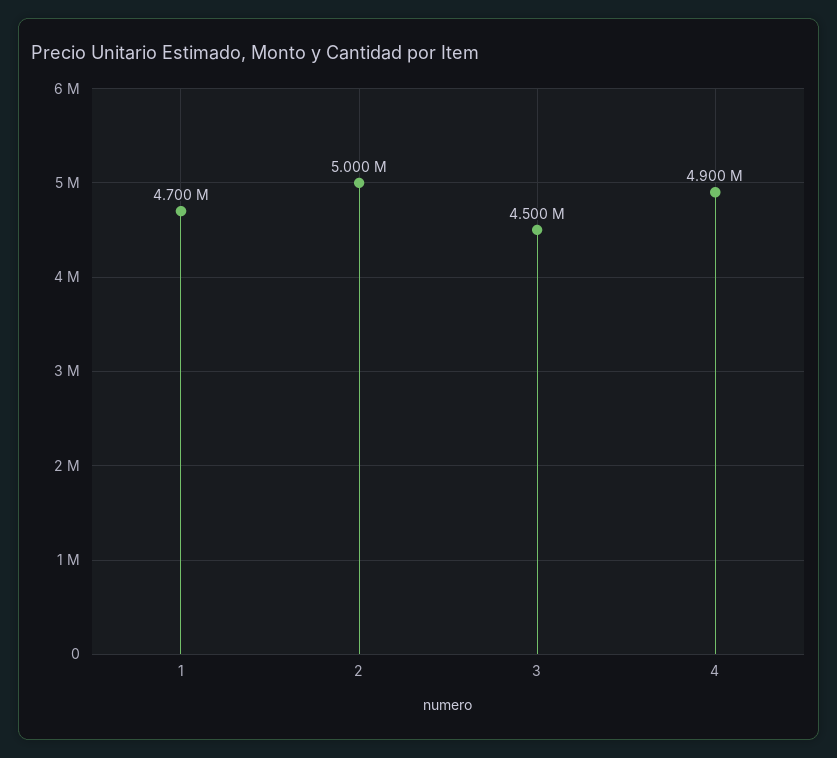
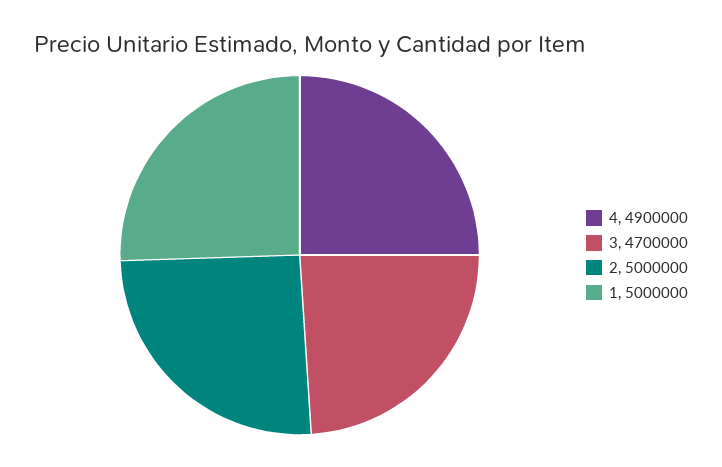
1: 4700000 -> 5000000
3: 4500000 -> 4700000

